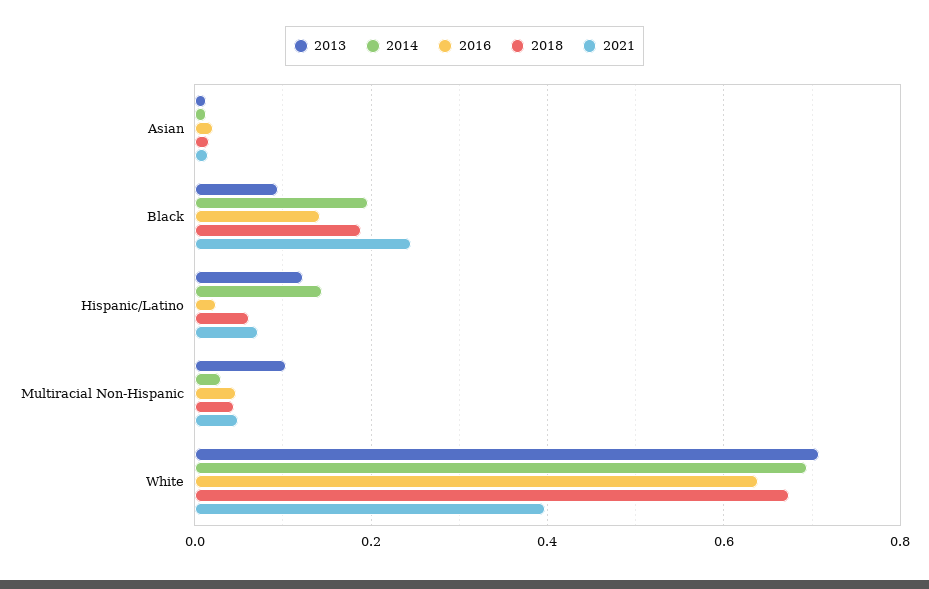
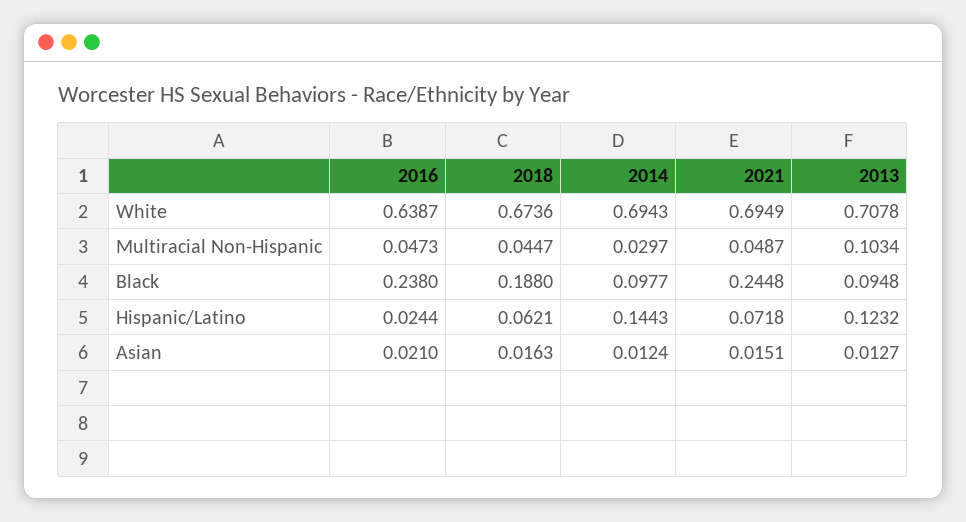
2014, Black: 0.2 -> 0.0977
2016, Black: 0.14 -> 0.238
2021, White: 0.4 -> 0.6949

